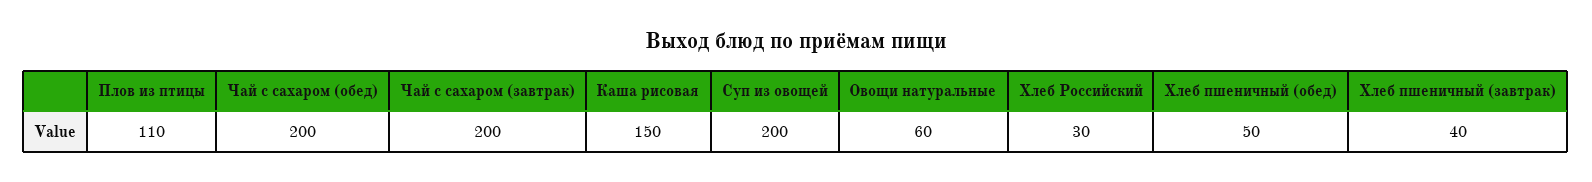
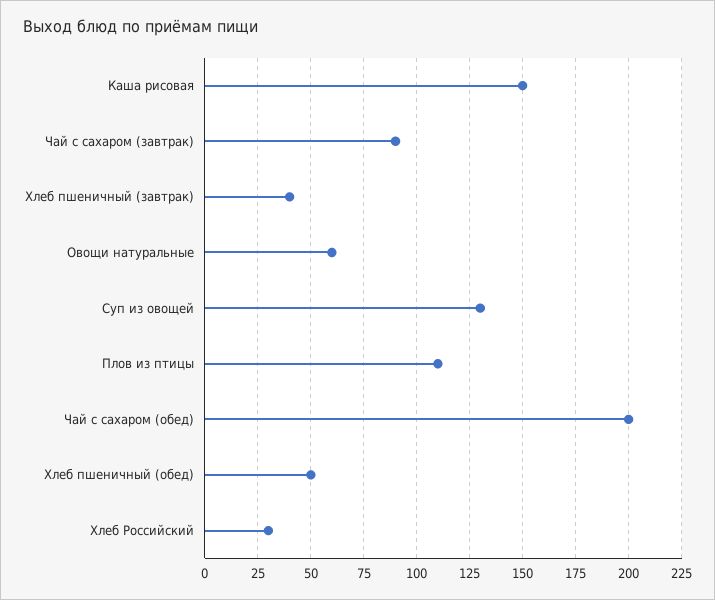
Чай с сахаром (завтрак): 200 -> 90
Суп из овощей: 200 -> 130

